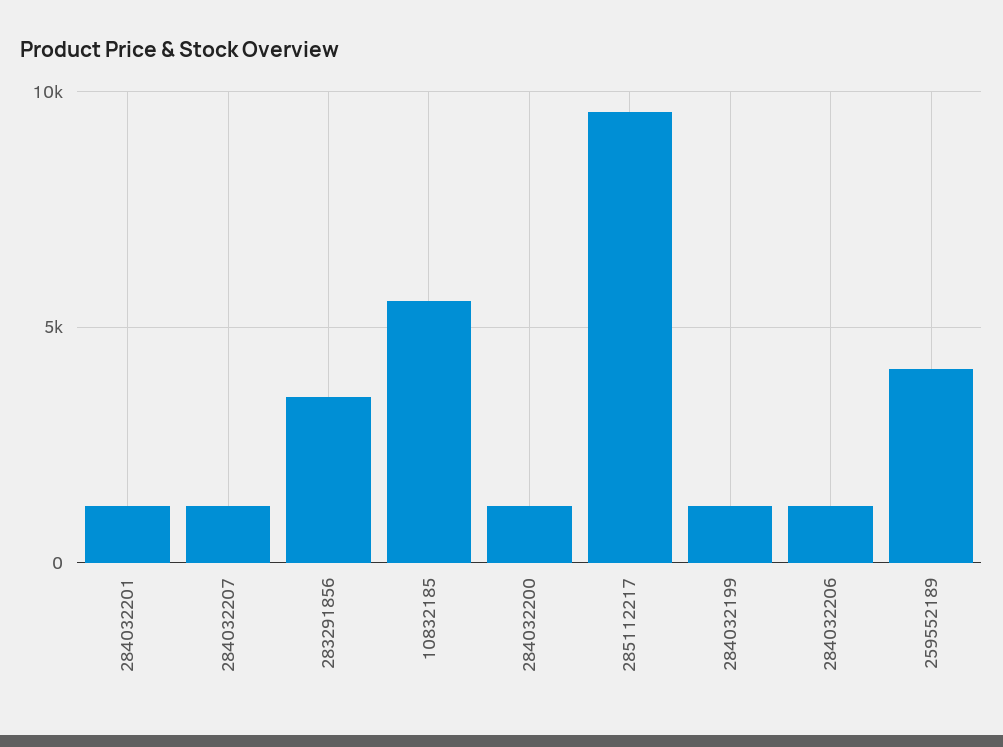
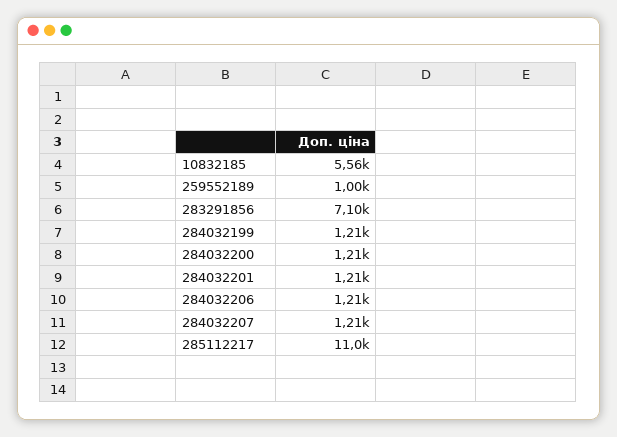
283291856: 3500 -> 7100
285112217: 9500 -> 11000
259552189: 4000 -> 1000

